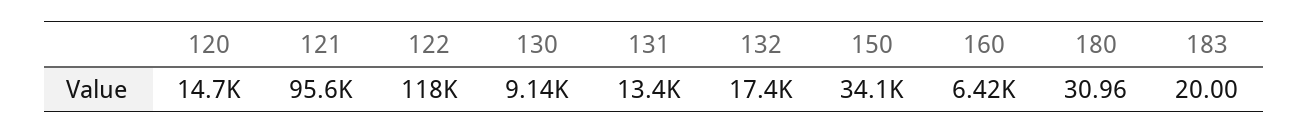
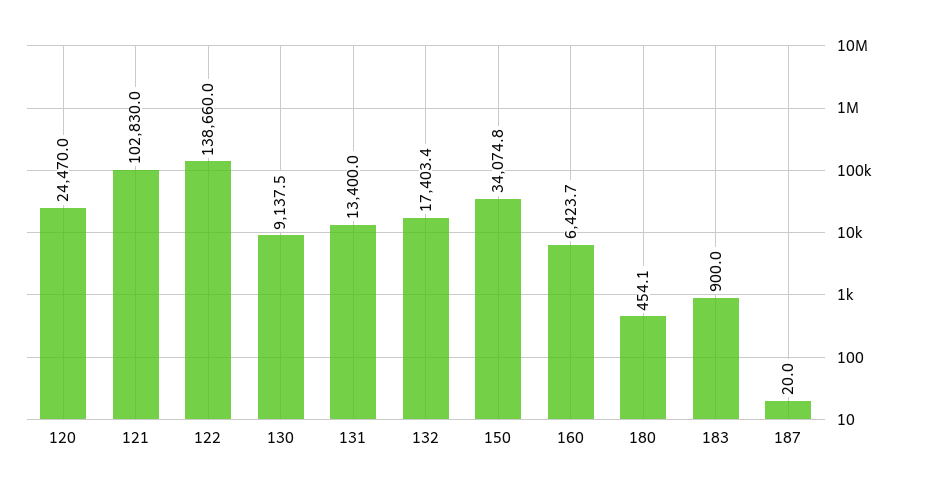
120: 14700 -> 24470
121: 95600 -> 102830
122: 118000 -> 138660
180: 30.96 -> 454.1
183: 20 -> 900
187: none -> 20

